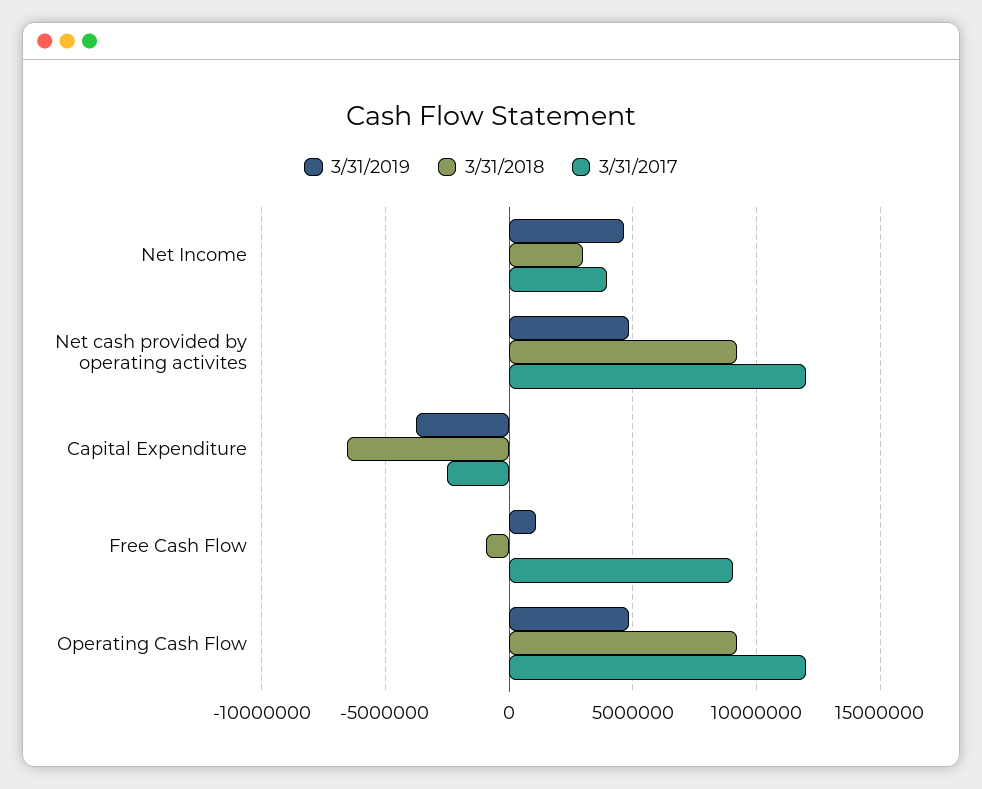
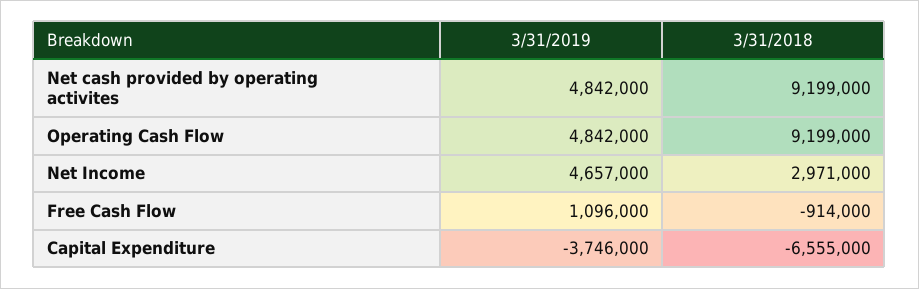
3/31/2017, Net Income: 4000000 -> none
3/31/2017, Net cash provided by operating activites: 12000000 -> none
3/31/2017, Capital Expenditure: -2500000 -> none
3/31/2017, Free Cash Flow: 9000000 -> none
3/31/2017, Operating Cash Flow: 12000000 -> none

